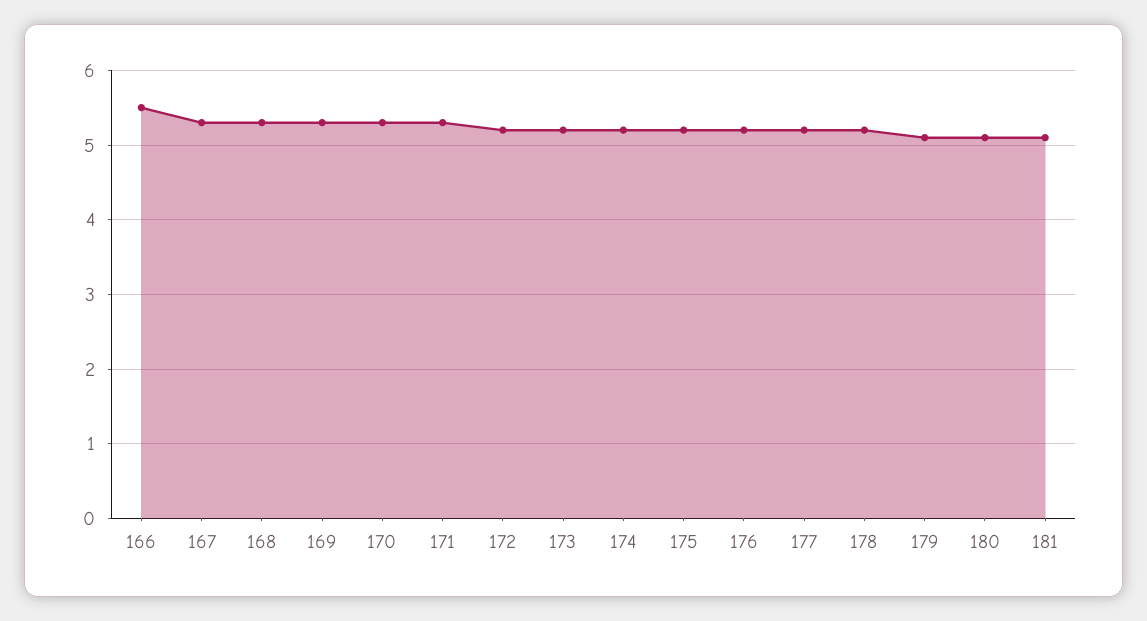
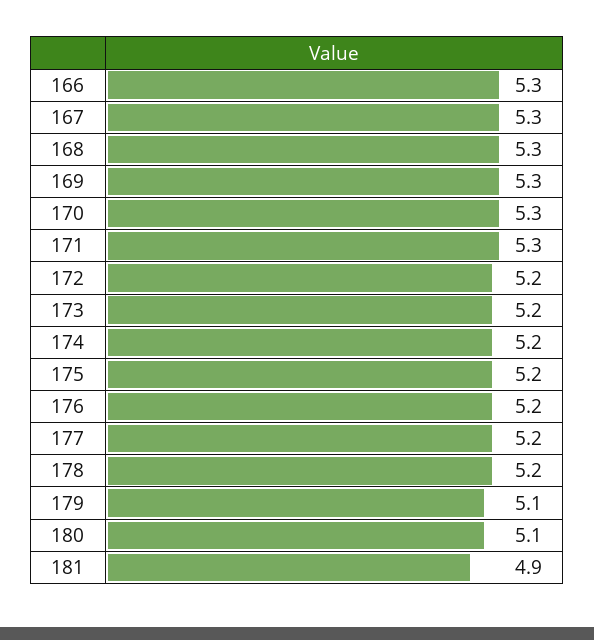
166: 5.5 -> 5.3
181: 5.1 -> 4.9

